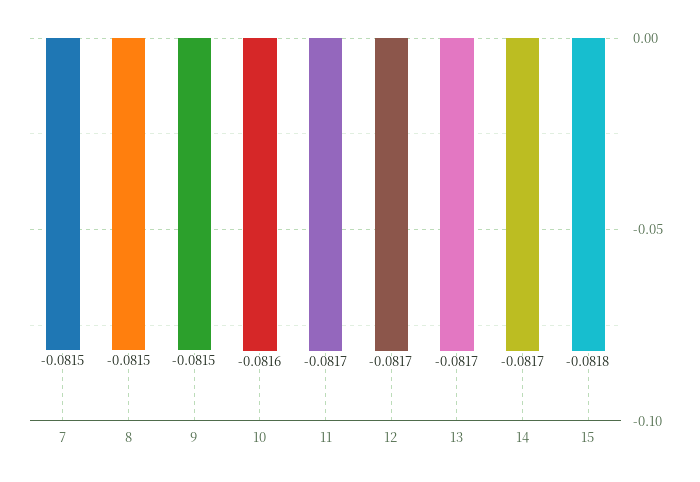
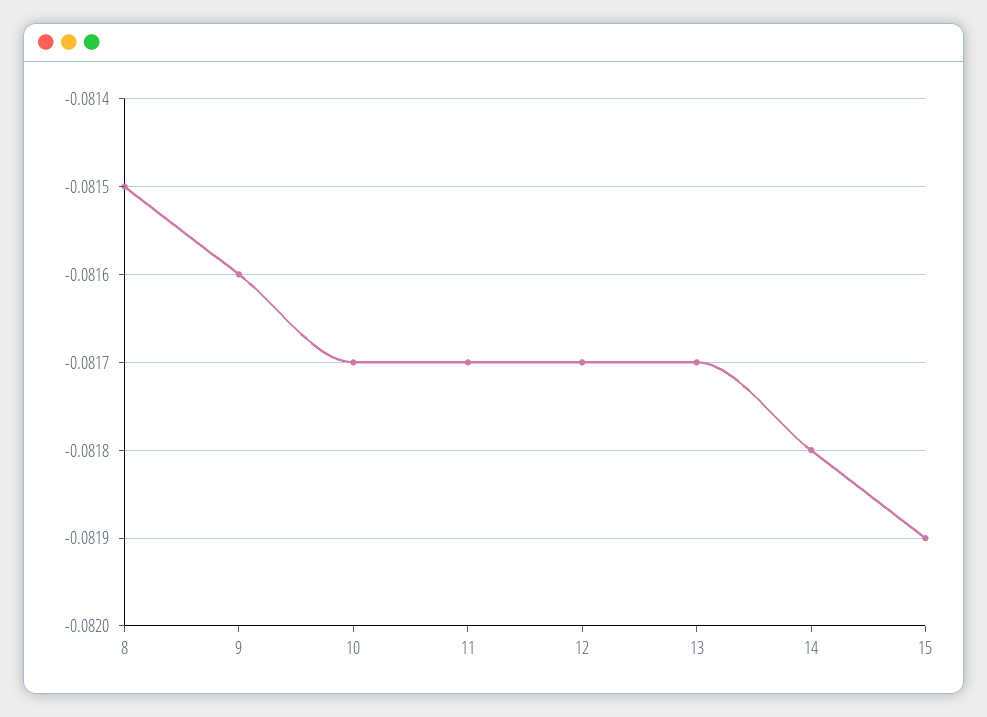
7: -0.0815 -> none
9: -0.0815 -> -0.0816
10: -0.0816 -> -0.0817
14: -0.0817 -> -0.0818
15: -0.0818 -> -0.0819

